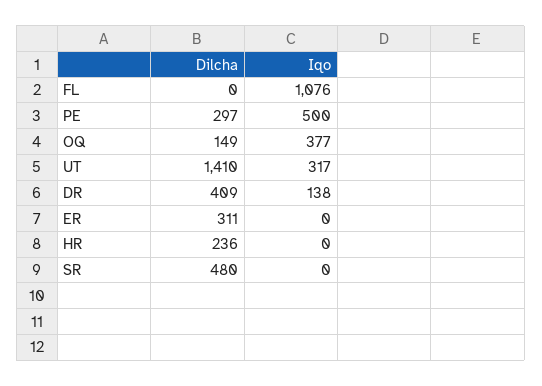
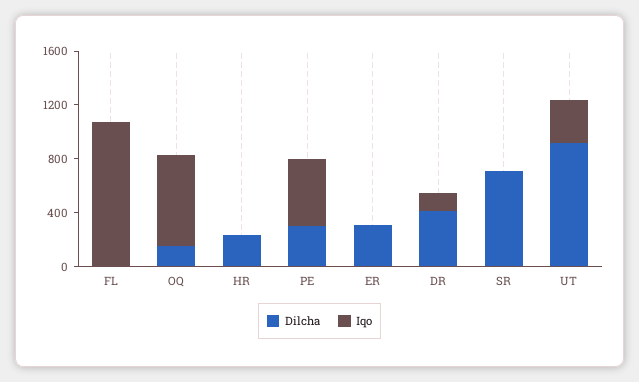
Iqo, OQ: 377 -> 700
Dilcha, UT: 1410 -> 900
Dilcha, SR: 480 -> 700

